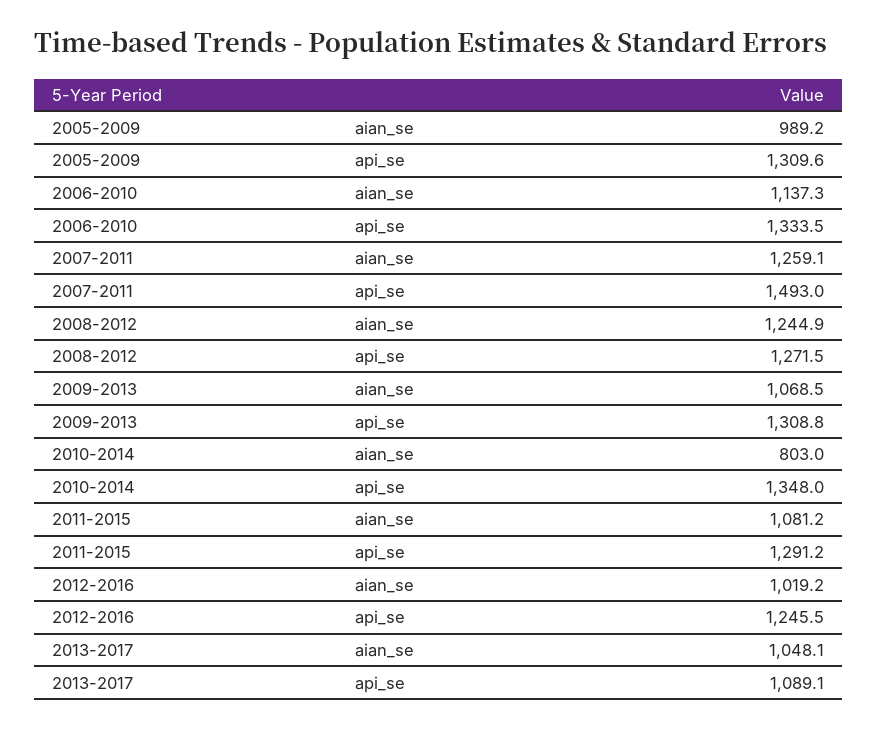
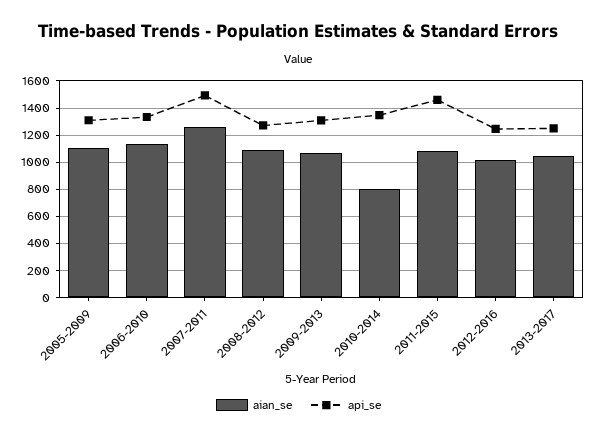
aian_se, 2005-2009: 989.2 -> 1100
aian_se, 2008-2012: 1244.9 -> 1100
api_se, 2011-2015: 1291.2 -> 1450
api_se, 2013-2017: 1089.1 -> 1250

